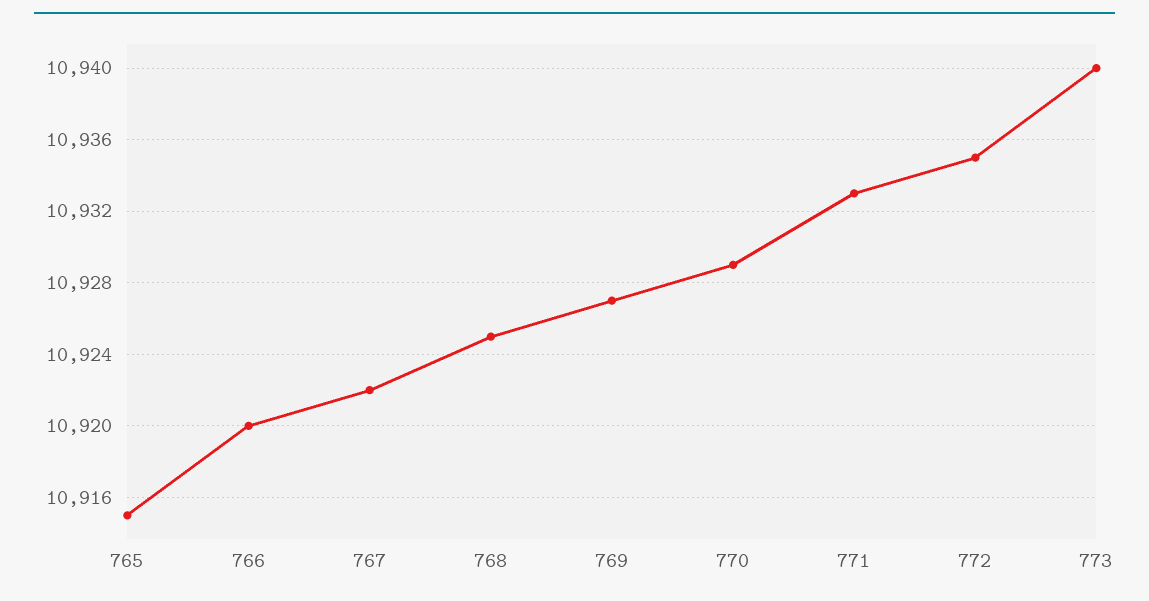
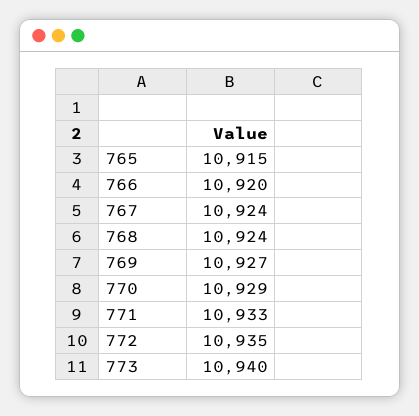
767: 10922 -> 10924
768: 10925 -> 10924

